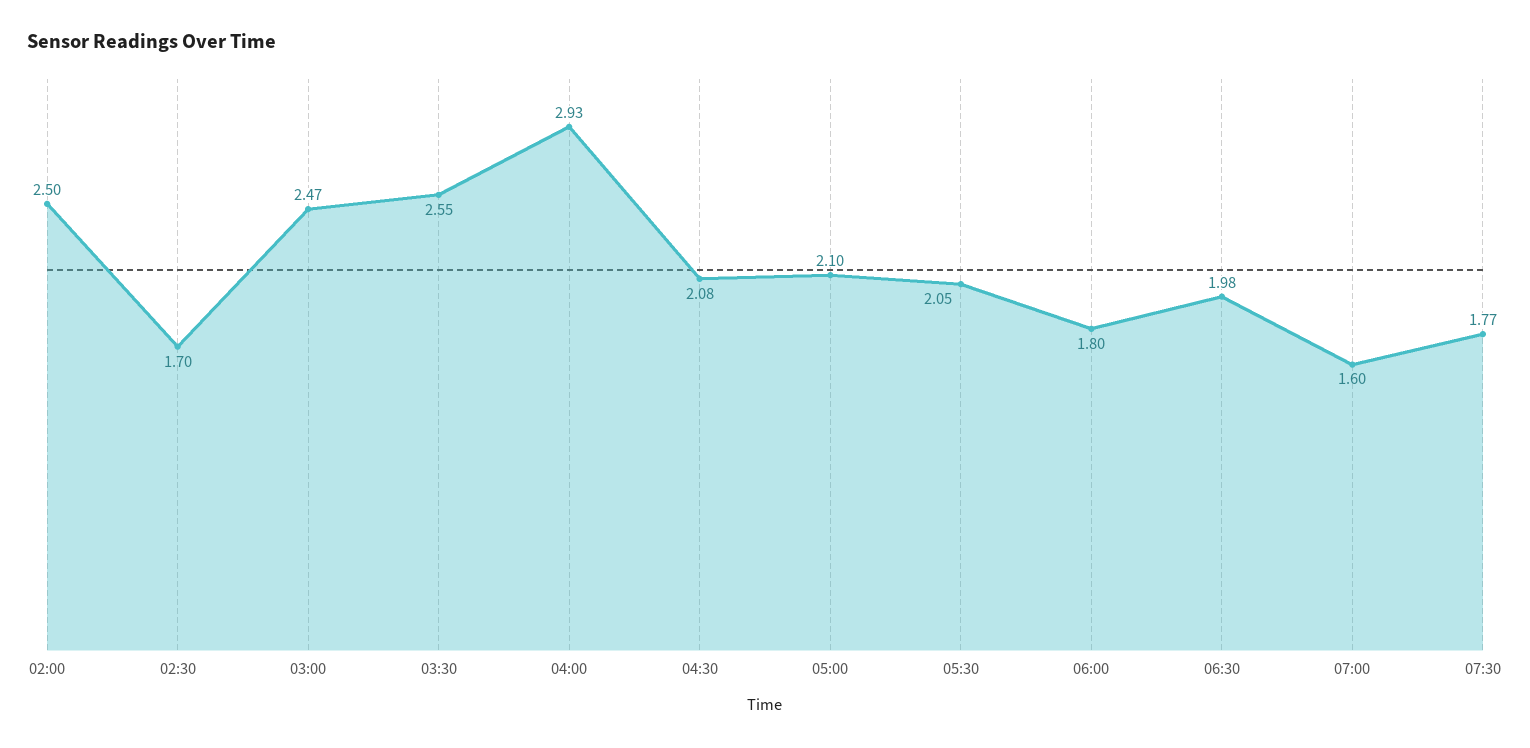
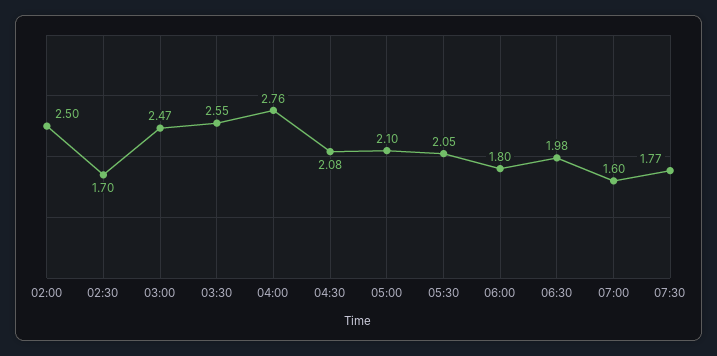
04:00: 2.93 -> 2.76

